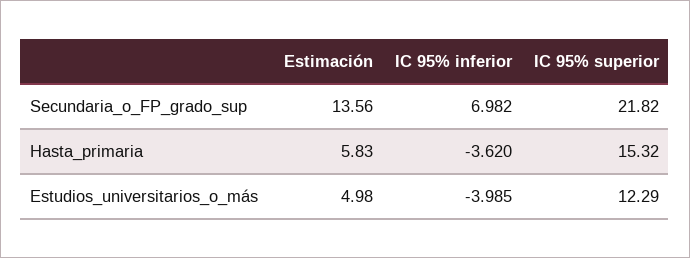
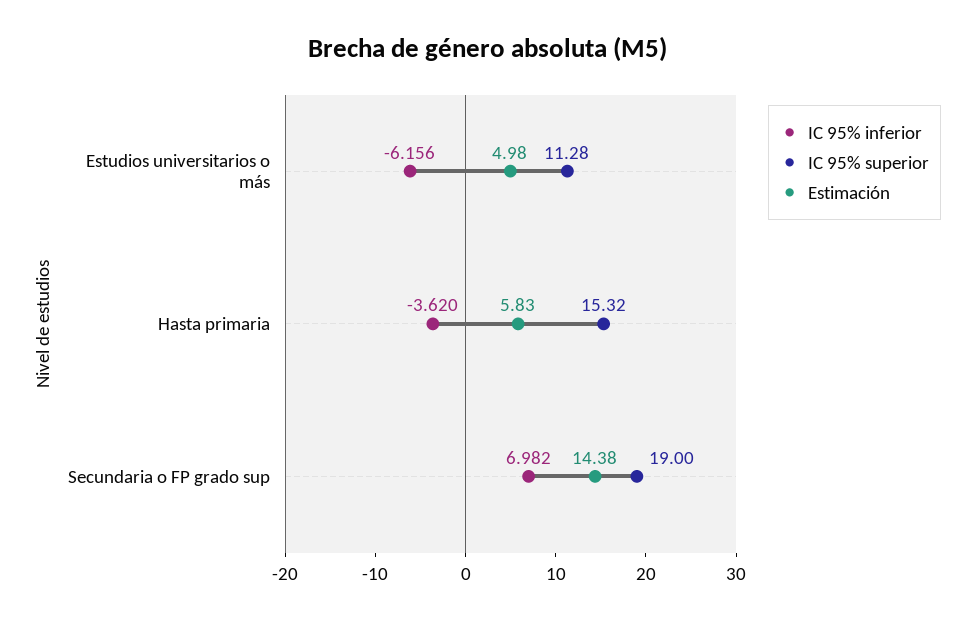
Estimación, Secundaria_o_FP_grado_sup: 13.56 -> 14.38
IC 95% superior, Secundaria_o_FP_grado_sup: 21.82 -> 19
IC 95% inferior, Estudios_universitarios_o_más: -3.985 -> -6.156
IC 95% superior, Estudios_universitarios_o_más: 12.29 -> 11.28

